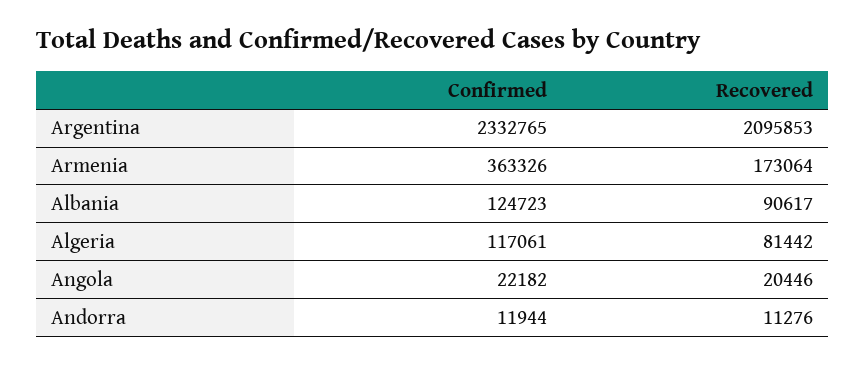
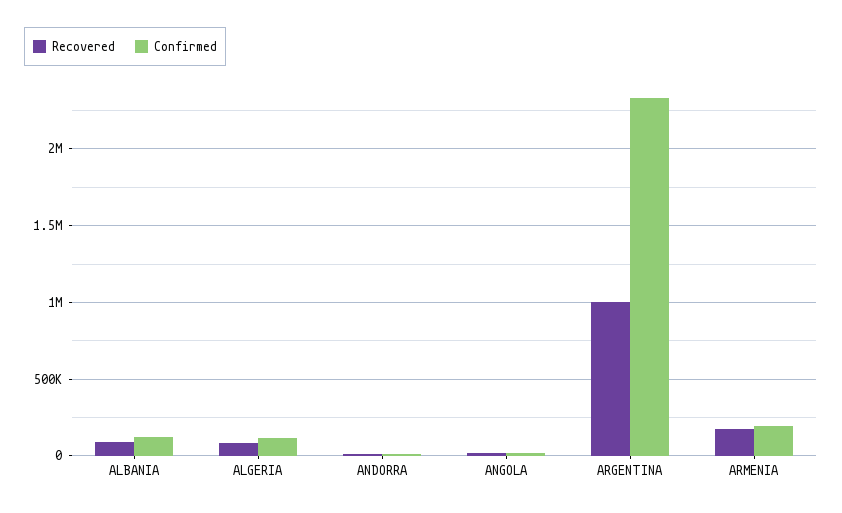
Recovered, Argentina: 2095853 -> 1000000
Confirmed, Armenia: 363326 -> 200000

